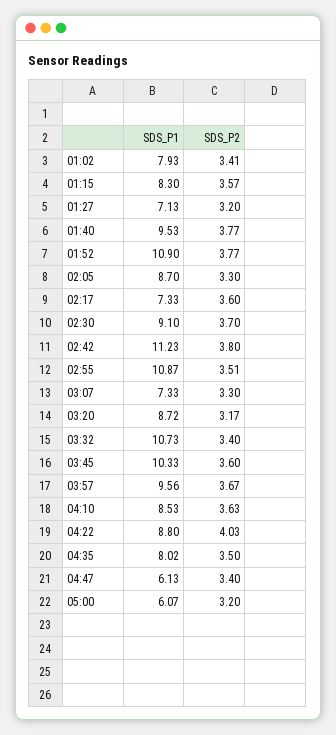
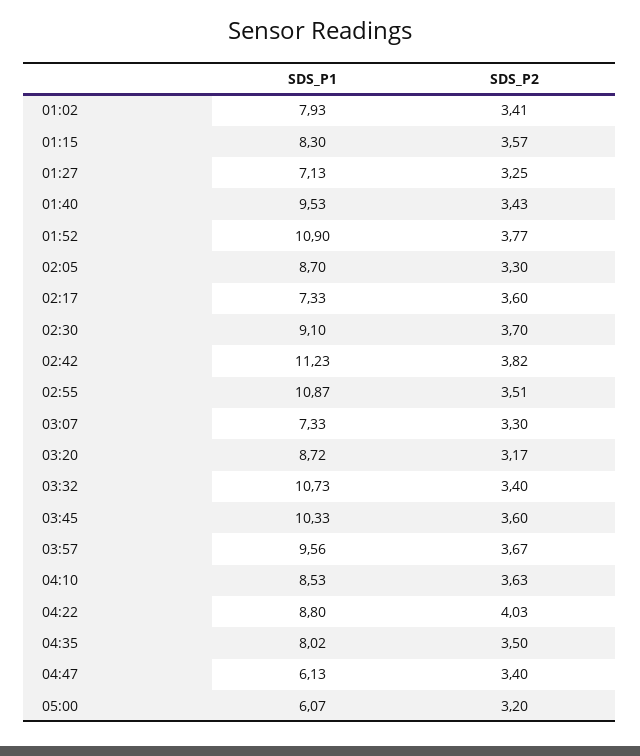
SDS_P2, 01:27: 3.2 -> 3.25
SDS_P2, 01:40: 3.77 -> 3.43
SDS_P2, 02:42: 3.8 -> 3.82

